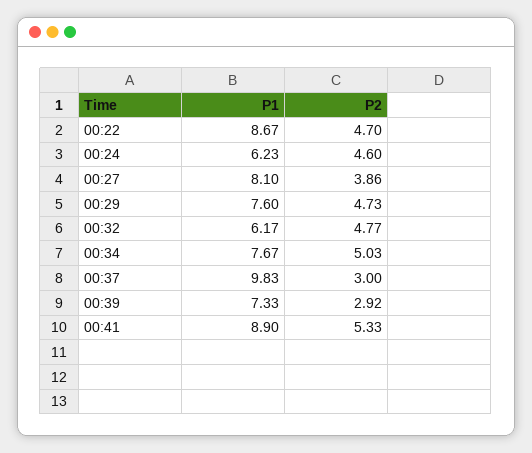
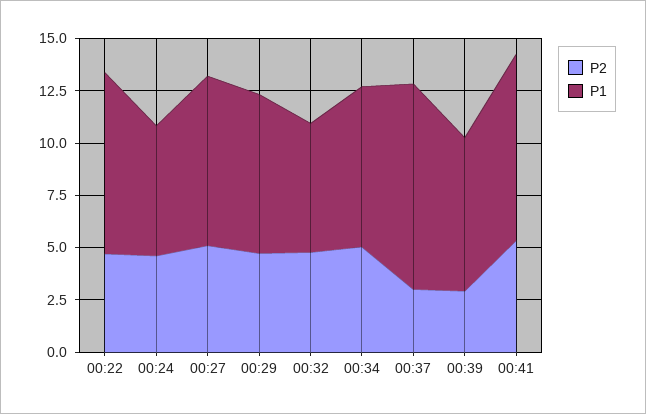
P2, 00:27: 3.86 -> 5

